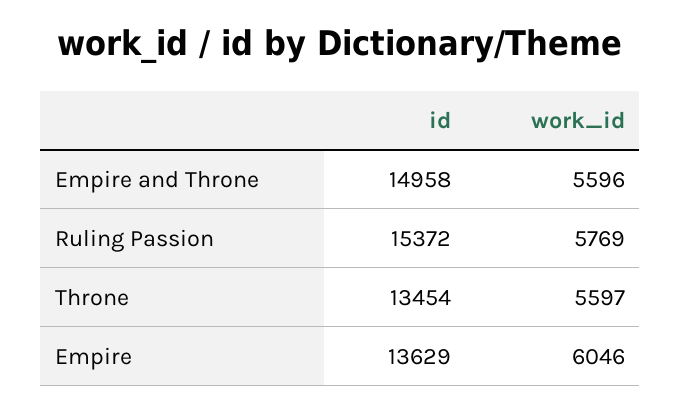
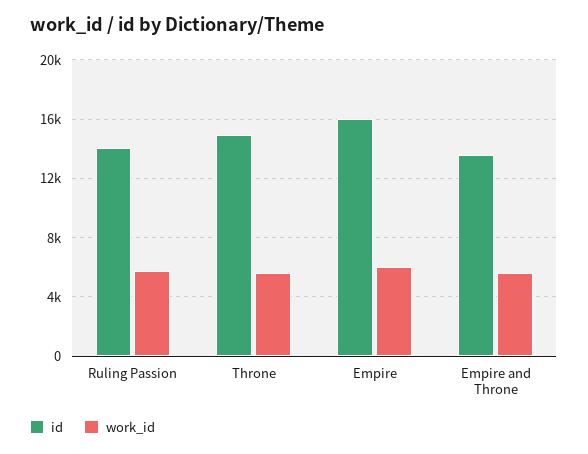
id, Empire and Throne: 14958 -> 13500
id, Ruling Passion: 15372 -> 14000
id, Throne: 13454 -> 15000
id, Empire: 13629 -> 16000

